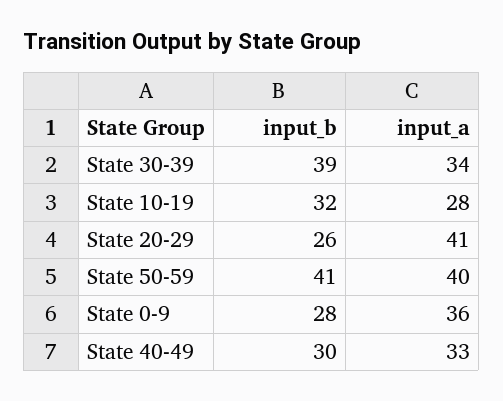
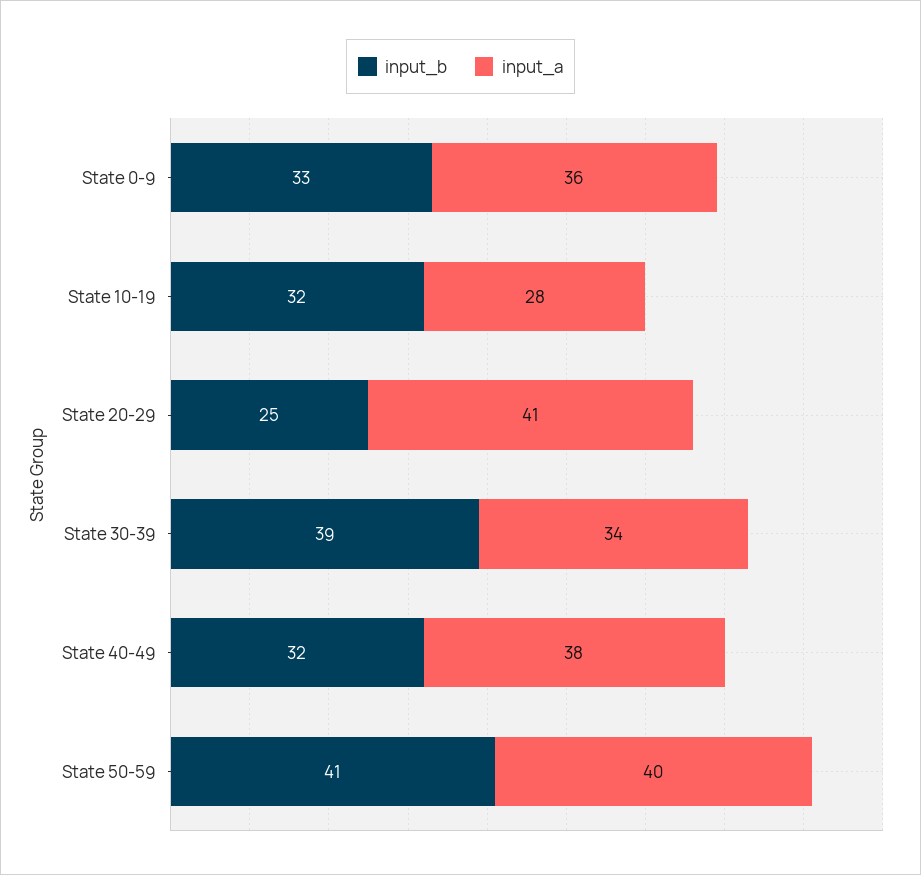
input_b, State 20-29: 26 -> 25
input_b, State 0-9: 28 -> 33
input_b, State 40-49: 30 -> 32
input_a, State 40-49: 33 -> 38

